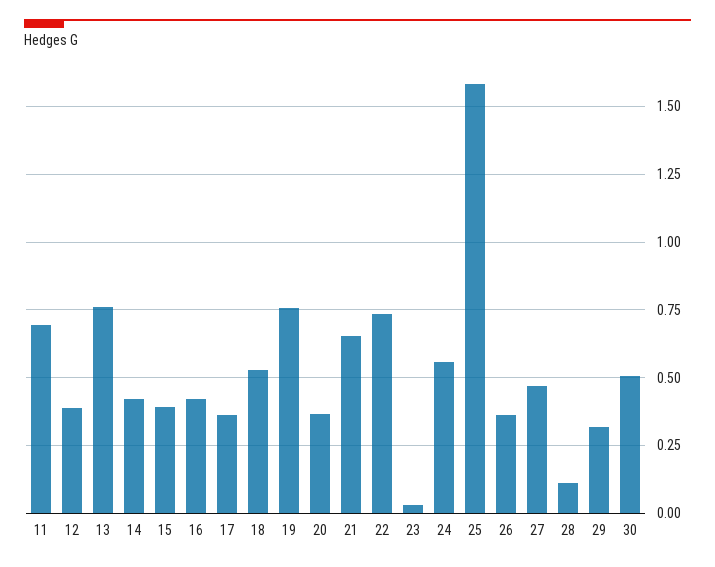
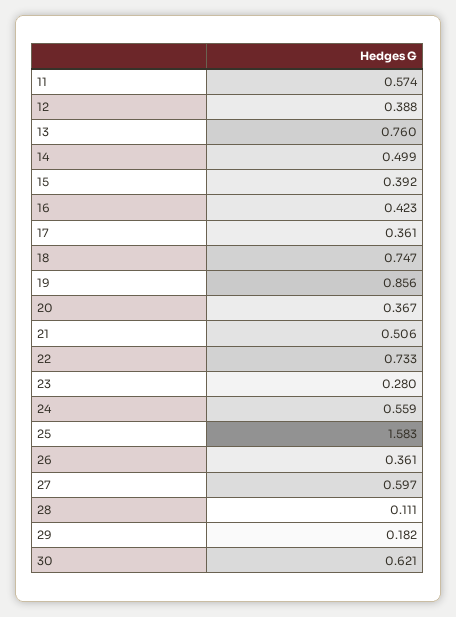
11: 0.7 -> 0.574
14: 0.425 -> 0.499
18: 0.525 -> 0.747
19: 0.75 -> 0.856
21: 0.65 -> 0.506
23: 0.025 -> 0.28
27: 0.475 -> 0.597
29: 0.325 -> 0.182
30: 0.5 -> 0.621

